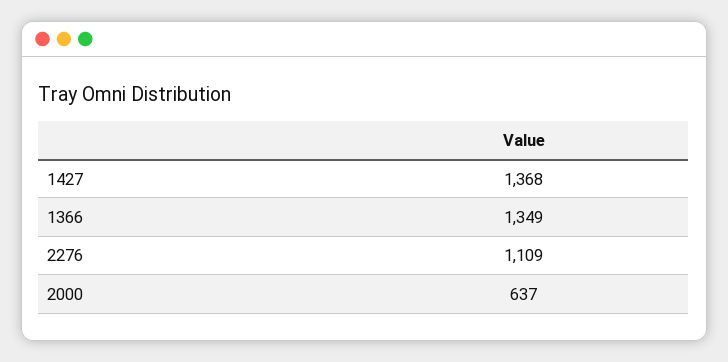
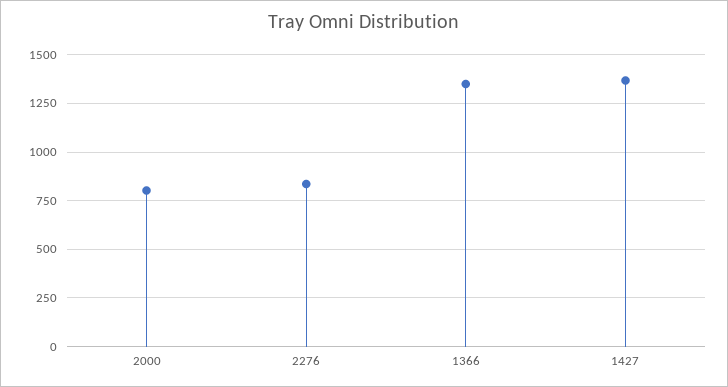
2276: 1109 -> 850
2000: 637 -> 800

